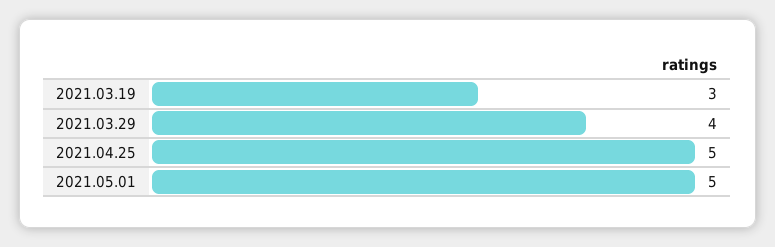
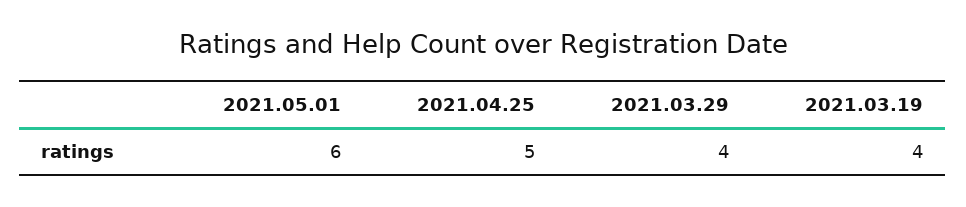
2021.03.19: 3 -> 4
2021.05.01: 5 -> 6

